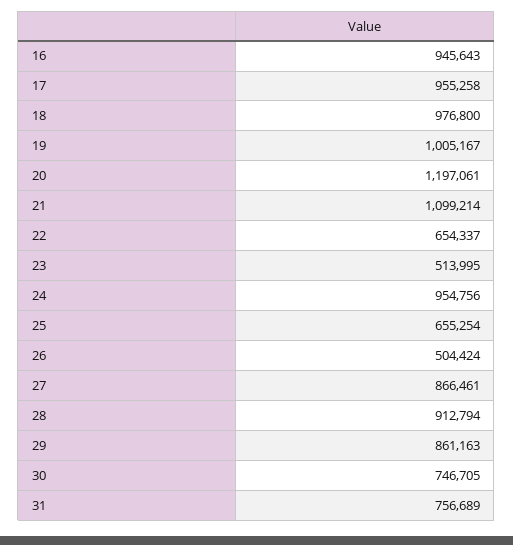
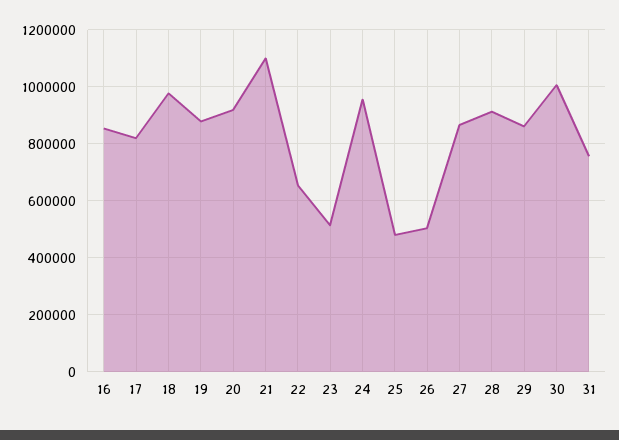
16: 945643 -> 850000
17: 955258 -> 825000
19: 1005167 -> 875000
20: 1197061 -> 925000
25: 655254 -> 475000
30: 746705 -> 1000000

